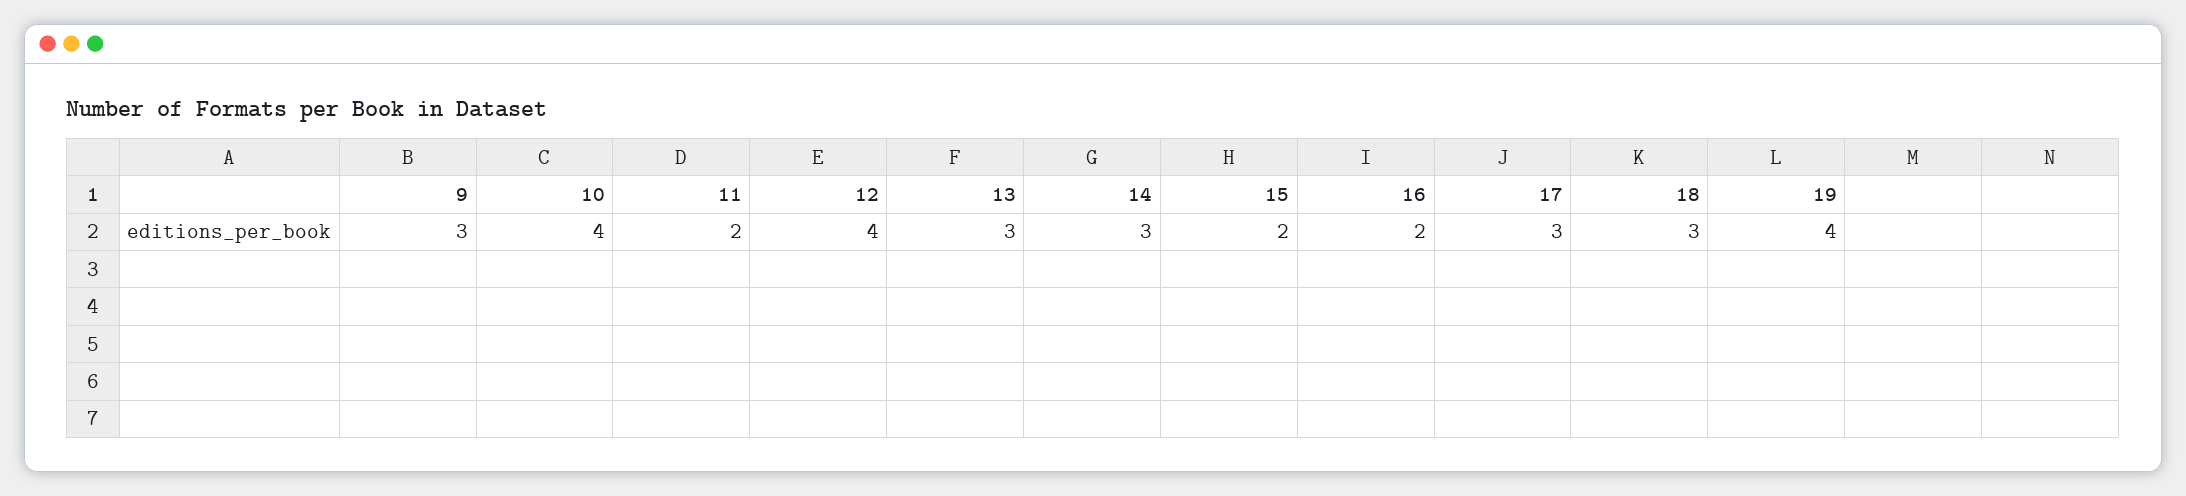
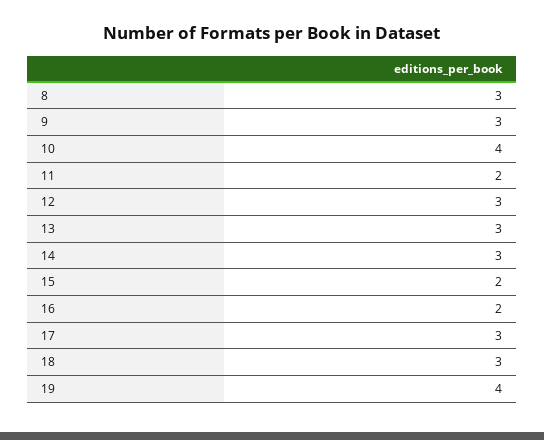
12: 4 -> 3
8: none -> 3

